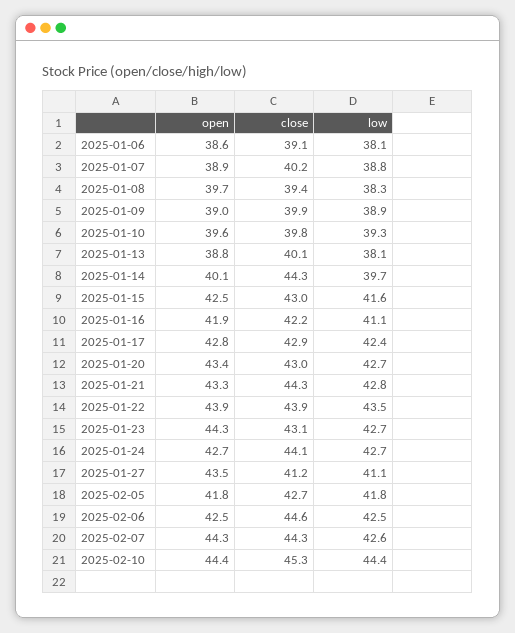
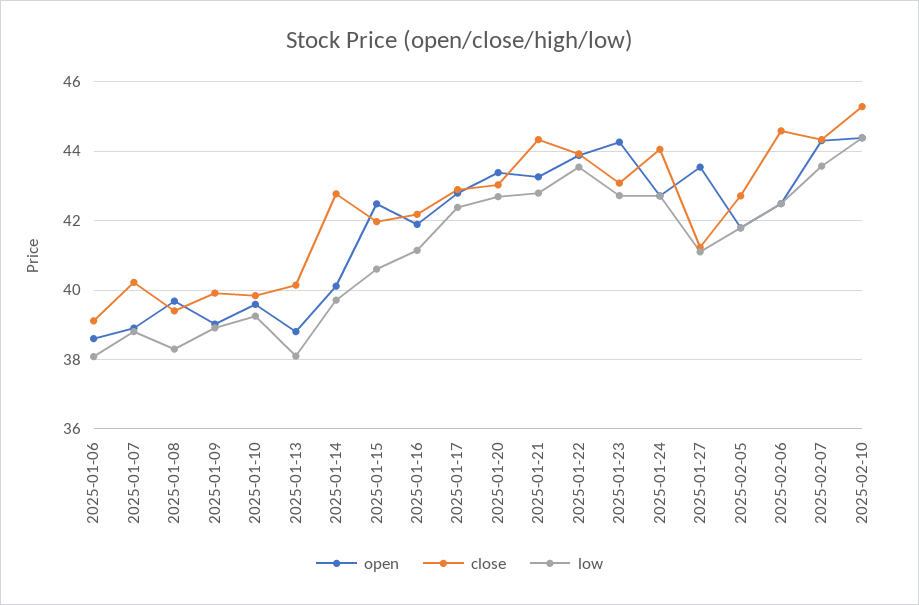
close, 2025-01-14: 44.3 -> 42.8
close, 2025-01-15: 43 -> 42
low, 2025-01-15: 41.6 -> 40.6
low, 2025-02-07: 42.6 -> 43.6

